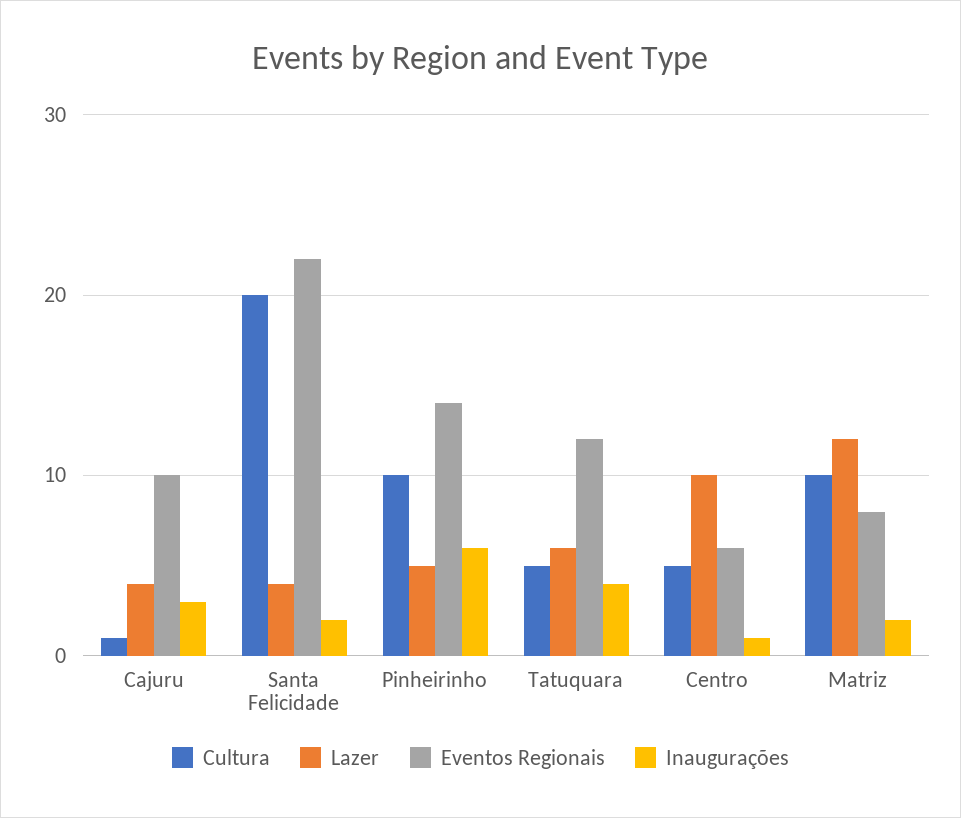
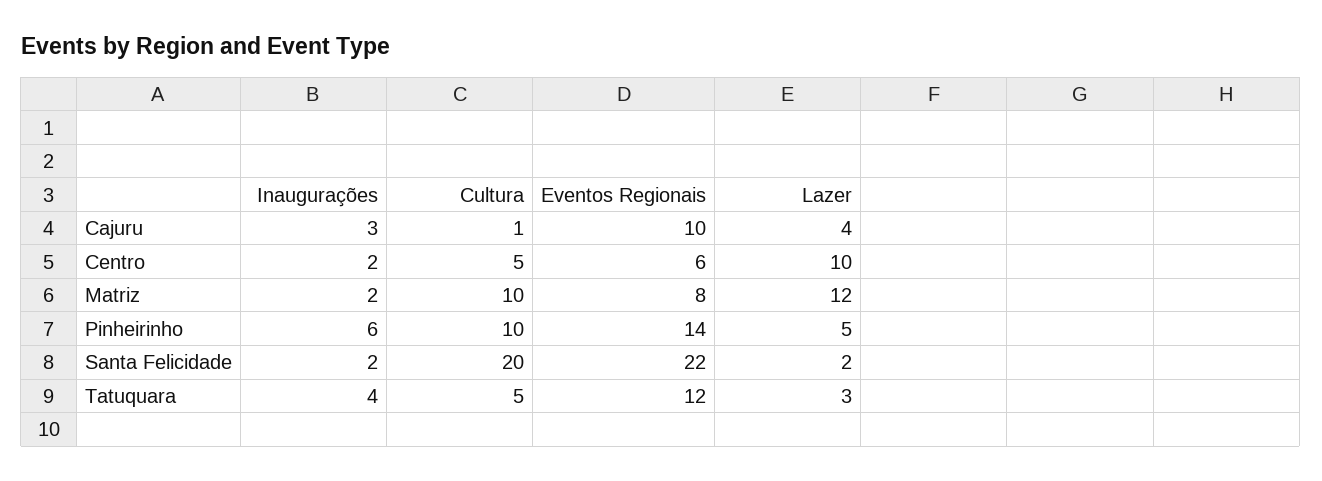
Lazer, Santa Felicidade: 4 -> 2
Lazer, Tatuquara: 6 -> 3
Inaugurações, Centro: 1 -> 2

